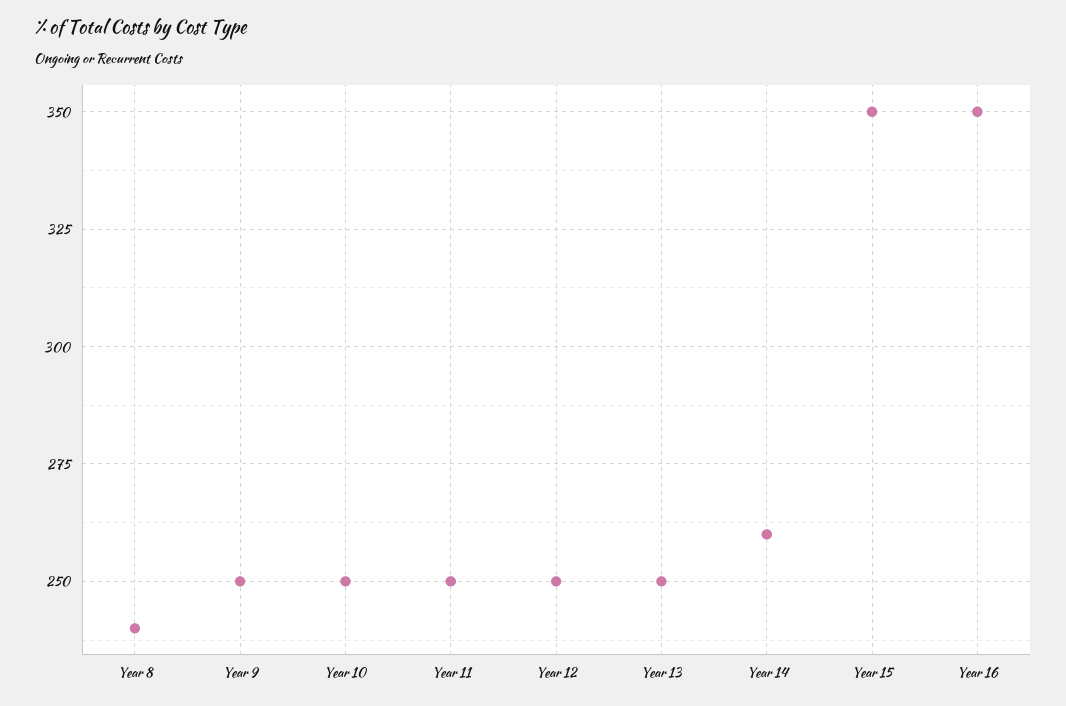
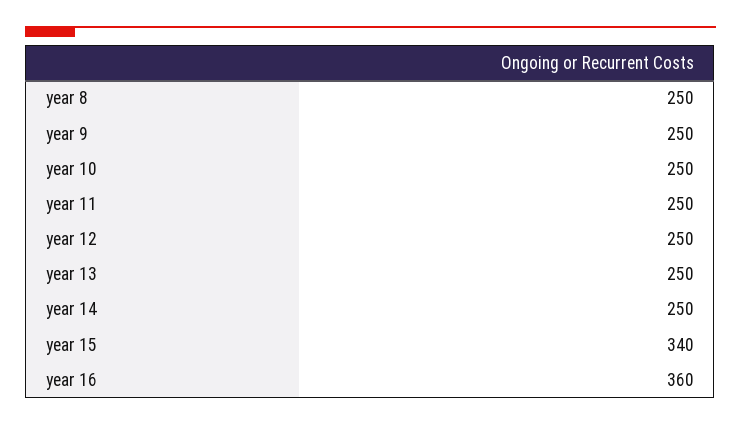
Year 8: 240 -> 250
Year 14: 260 -> 250
Year 15: 350 -> 340
Year 16: 350 -> 360

